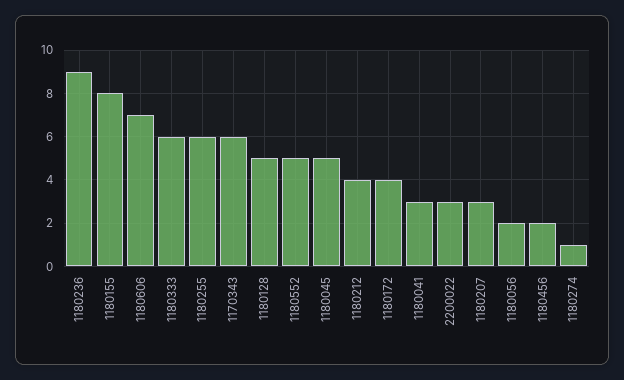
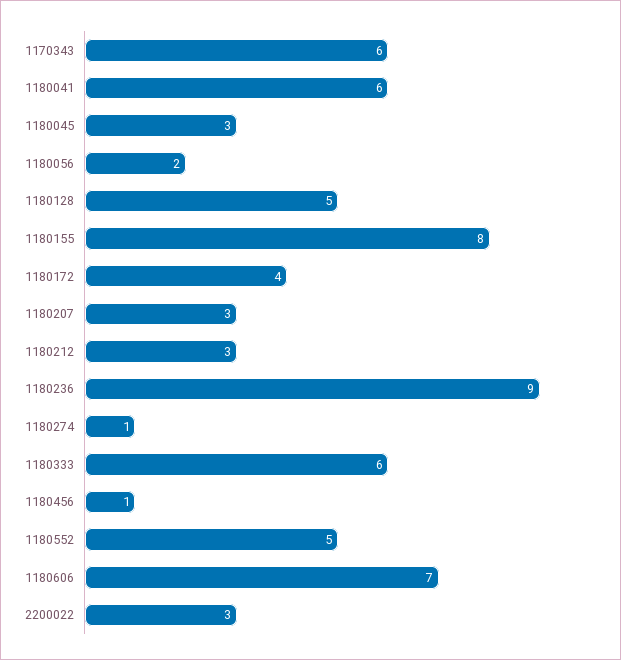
1180255: 6 -> none
1180045: 5 -> 3
1180212: 4 -> 3
1180041: 3 -> 6
1180456: 2 -> 1

